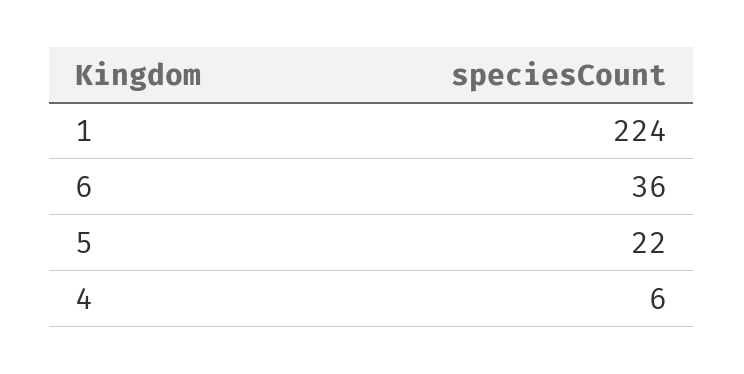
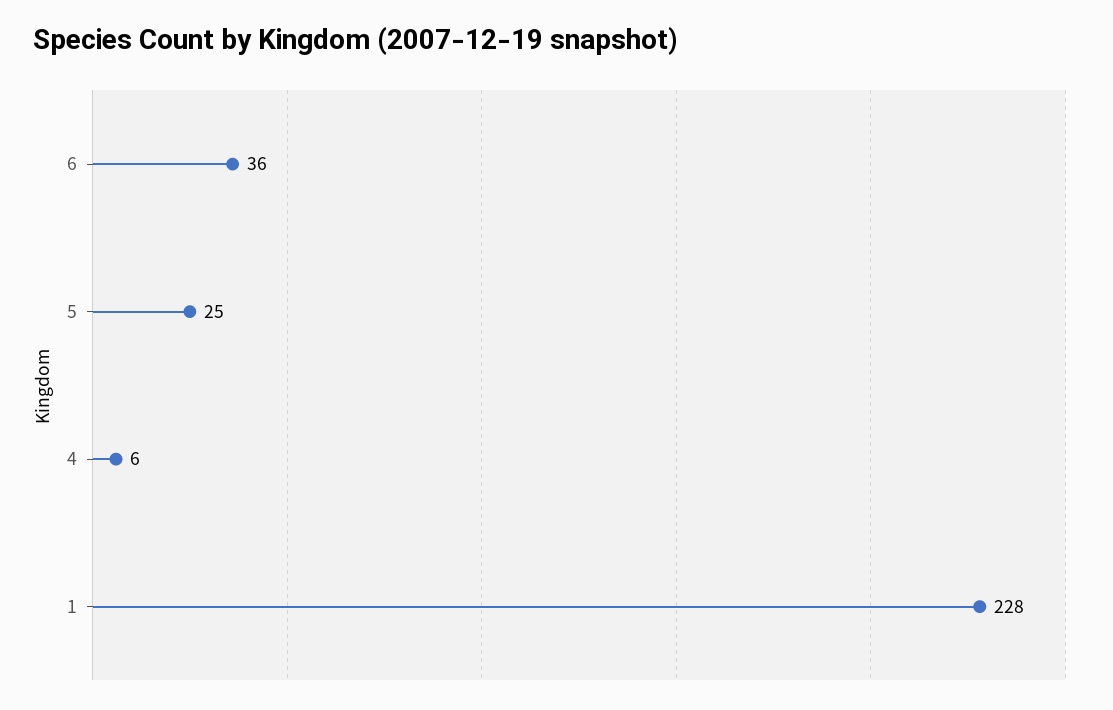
1: 224 -> 228
5: 22 -> 25

